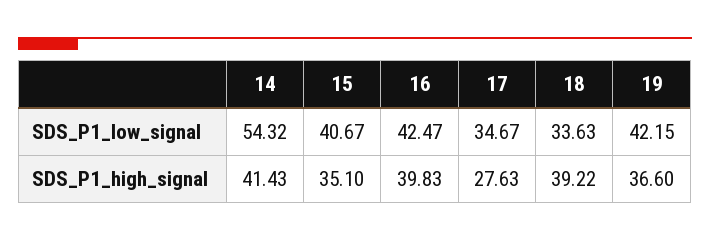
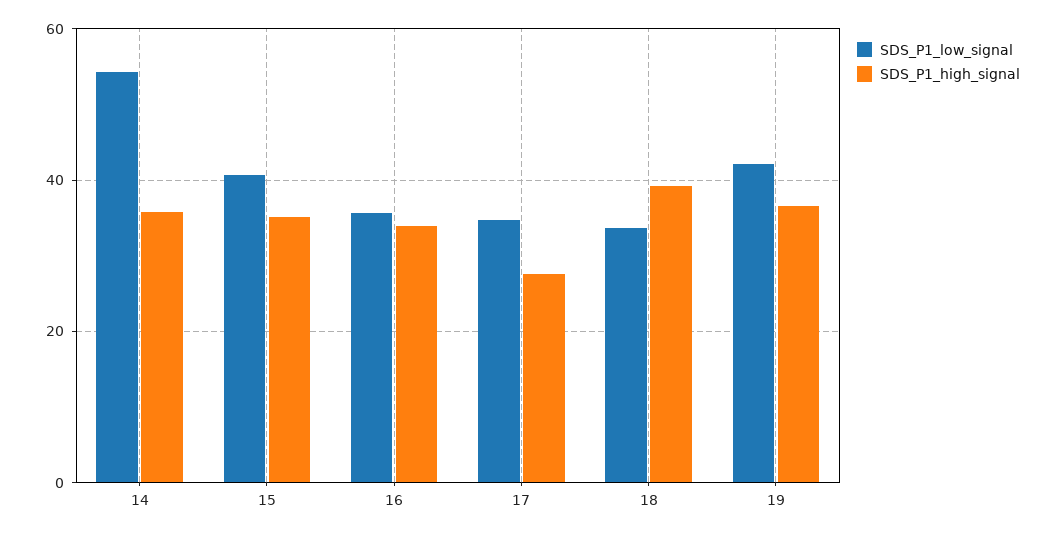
SDS_P1_low_signal, 16: 42.47 -> 36
SDS_P1_high_signal, 14: 41.43 -> 36
SDS_P1_high_signal, 16: 39.83 -> 34

